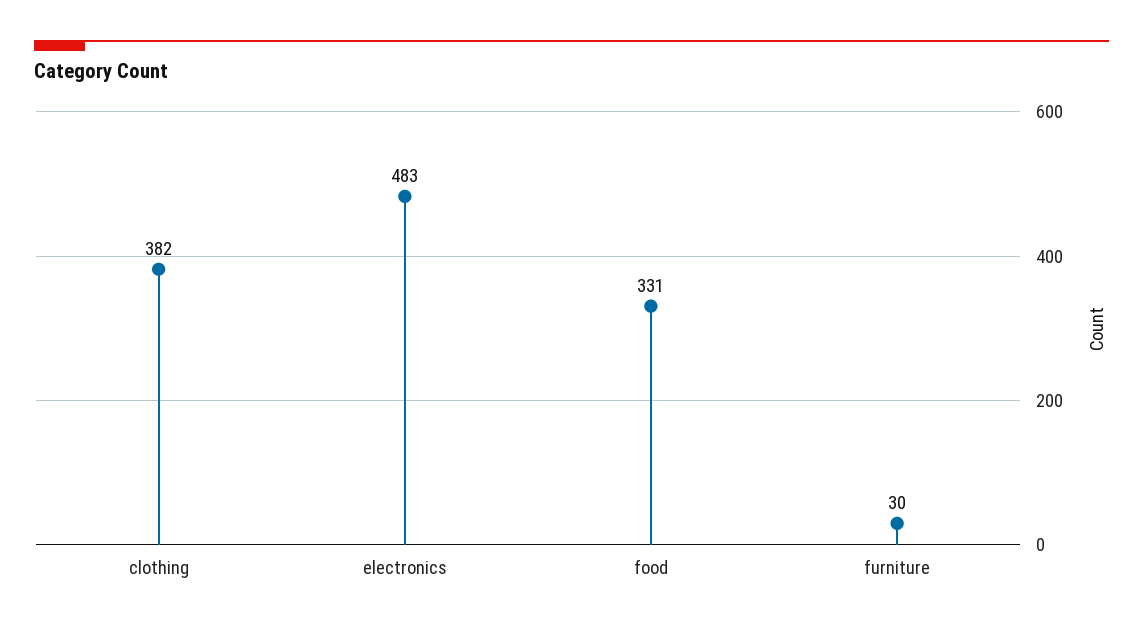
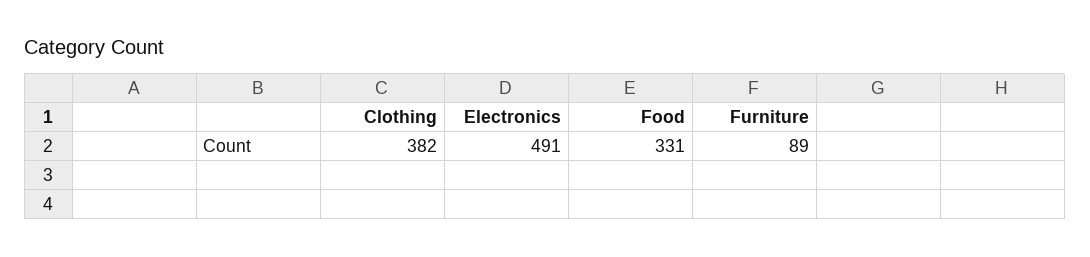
electronics: 483 -> 491
furniture: 30 -> 89

